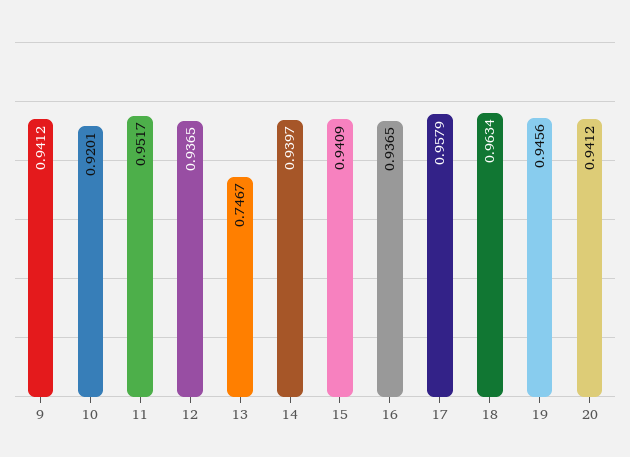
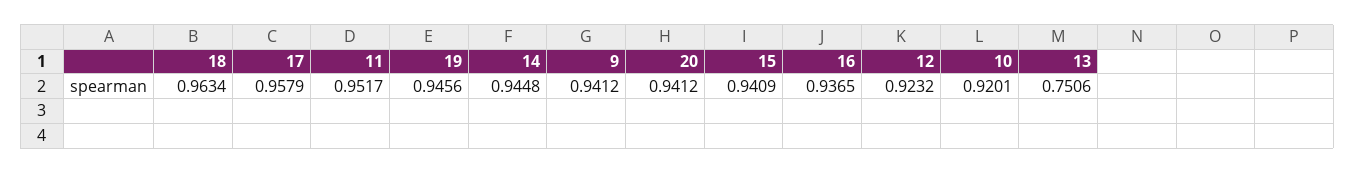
12: 0.9365 -> 0.9232
13: 0.7467 -> 0.7506
14: 0.9397 -> 0.9448

